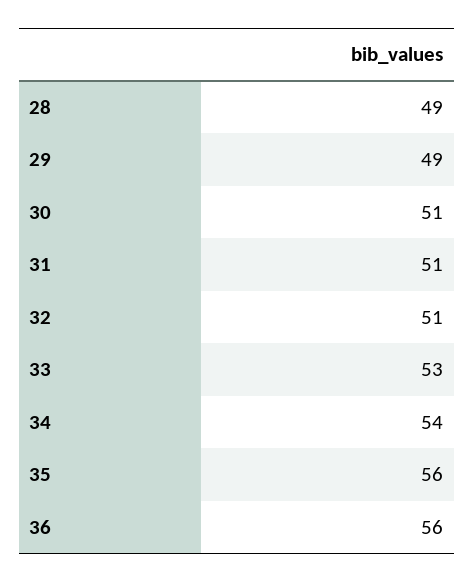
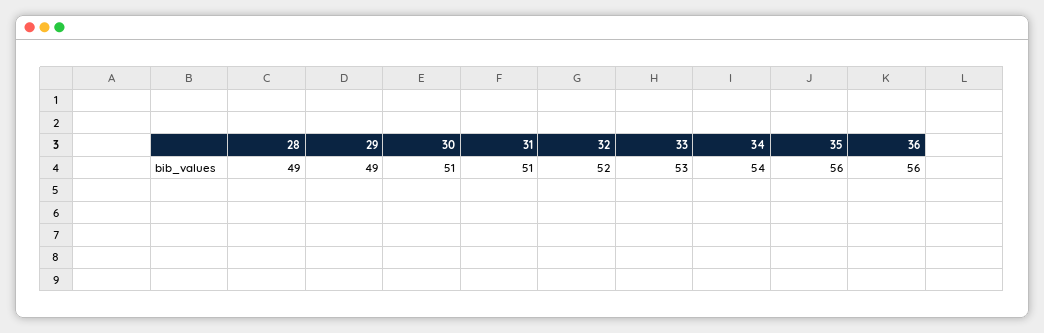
32: 51 -> 52

